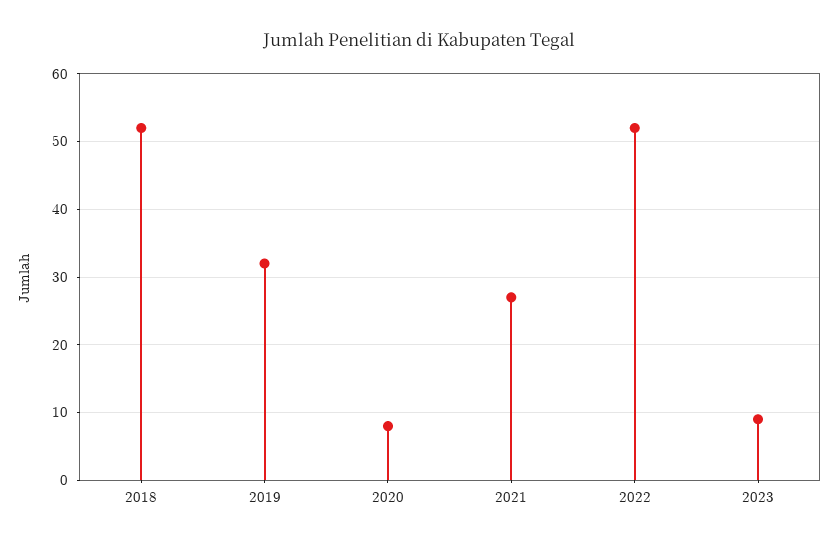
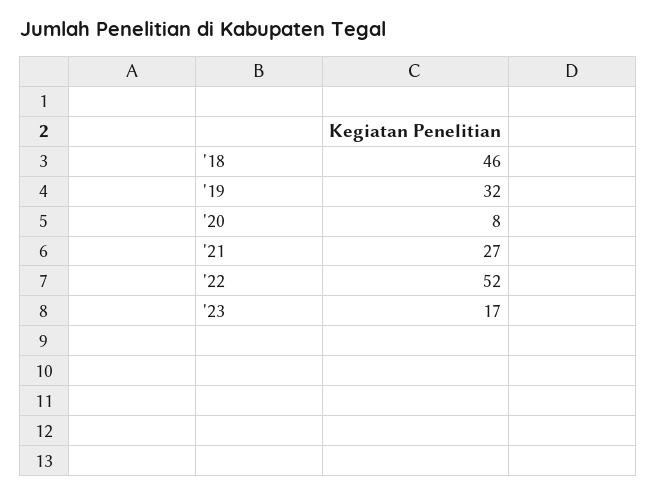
2018: 52 -> 46
2023: 9 -> 17

